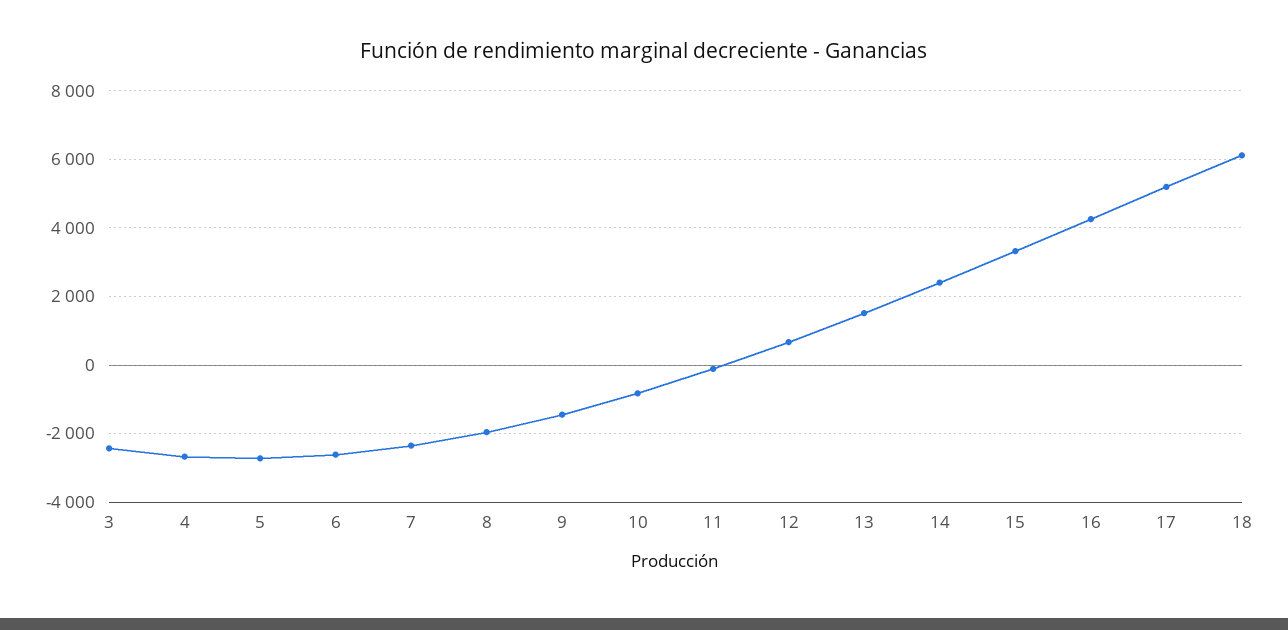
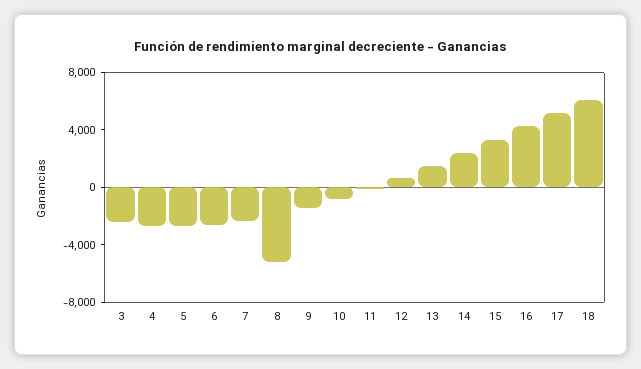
8: -2000 -> -5000

